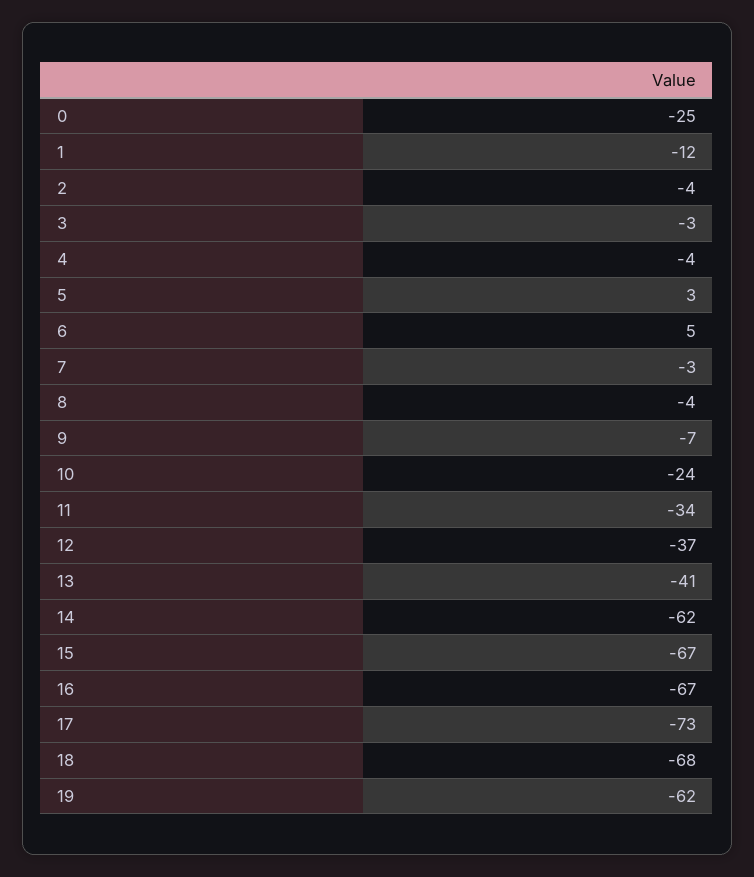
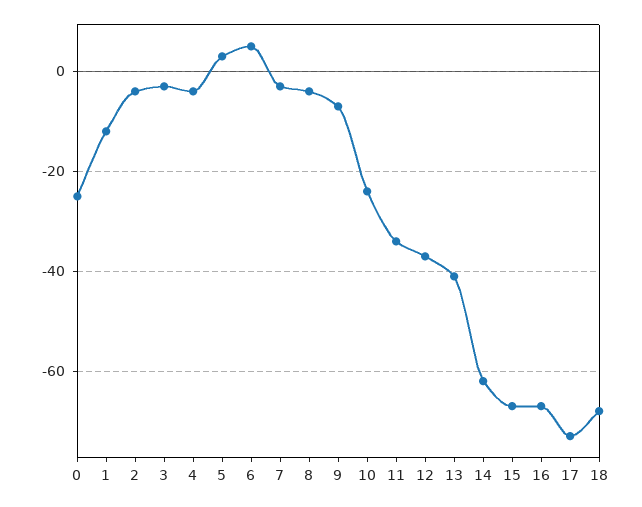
19: -62 -> none

